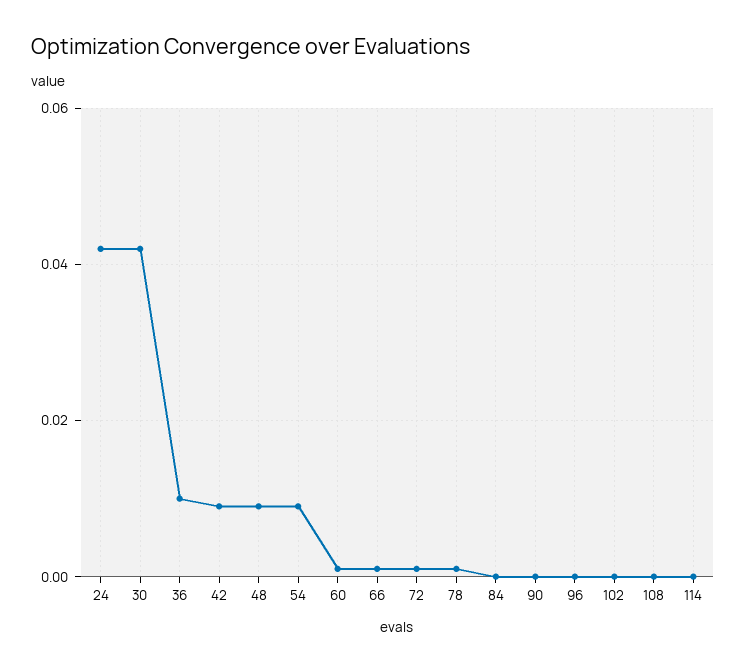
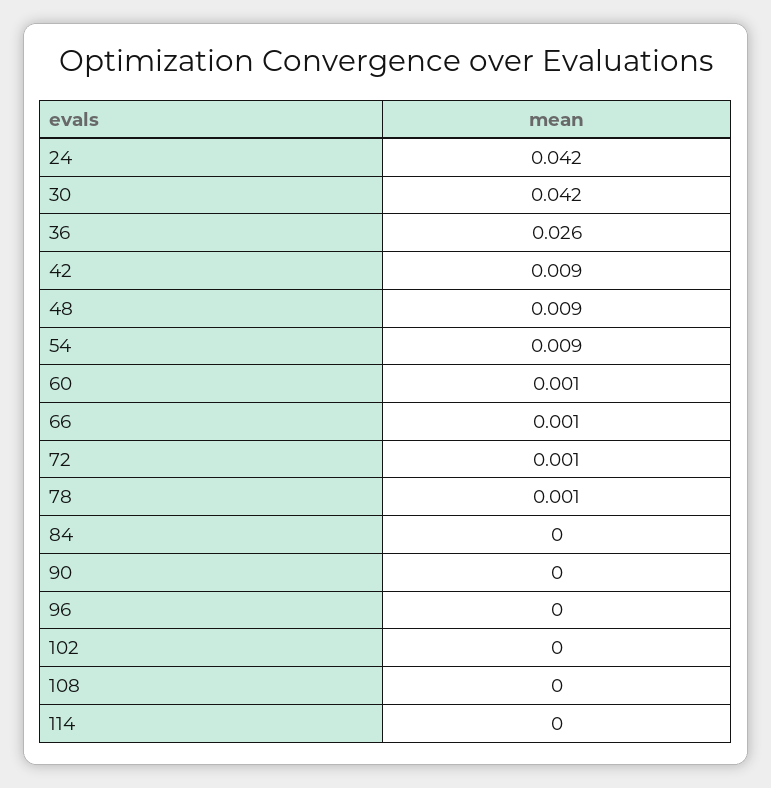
36: 0.01 -> 0.026

